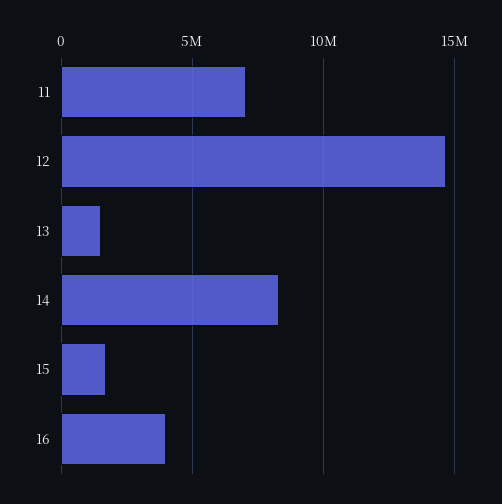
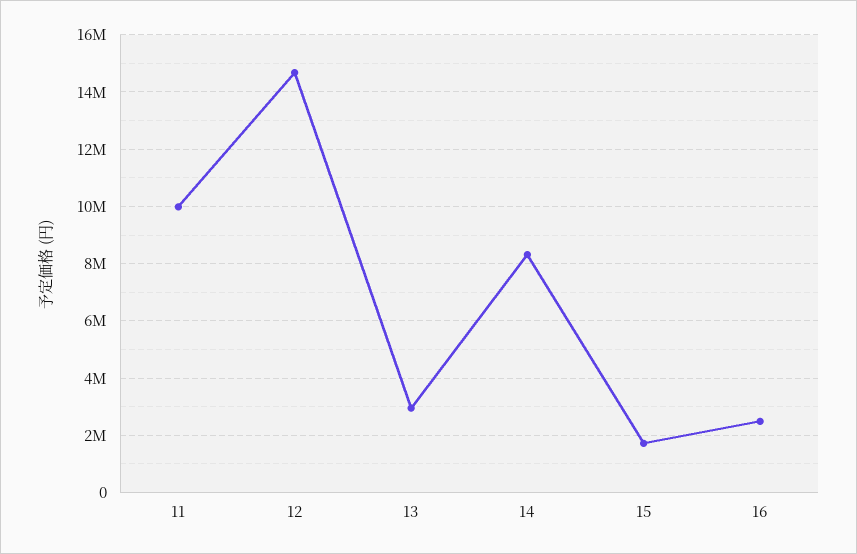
11: 7000000 -> 10000000
13: 1500000 -> 3000000
16: 4000000 -> 2500000

